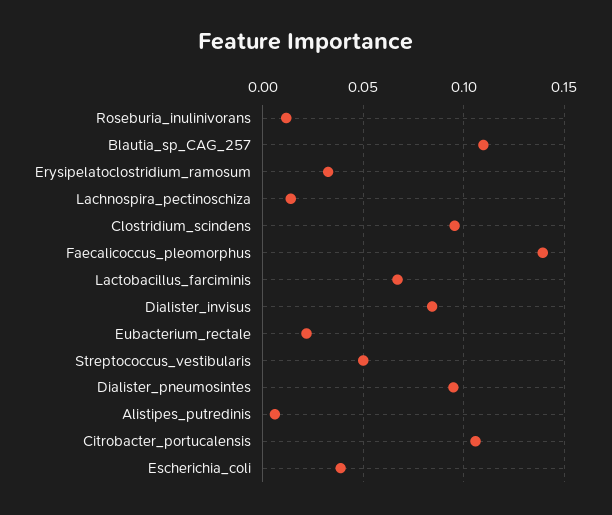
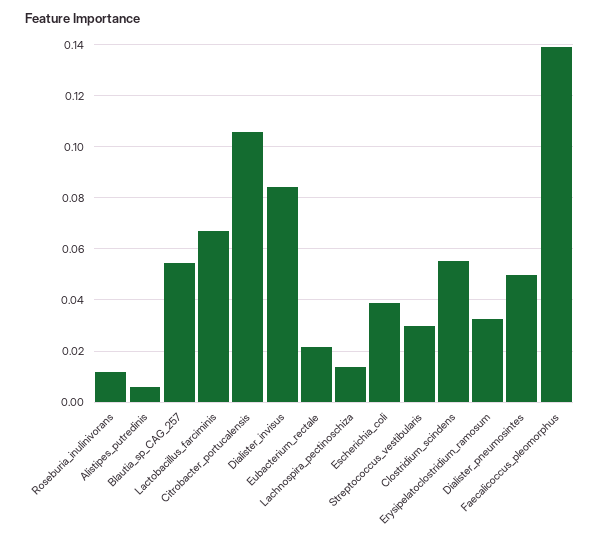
Blautia_sp_CAG_257: 0.11 -> 0.055
Clostridium_scindens: 0.095 -> 0.055
Streptococcus_vestibularis: 0.05 -> 0.03
Dialister_pneumosintes: 0.095 -> 0.05

